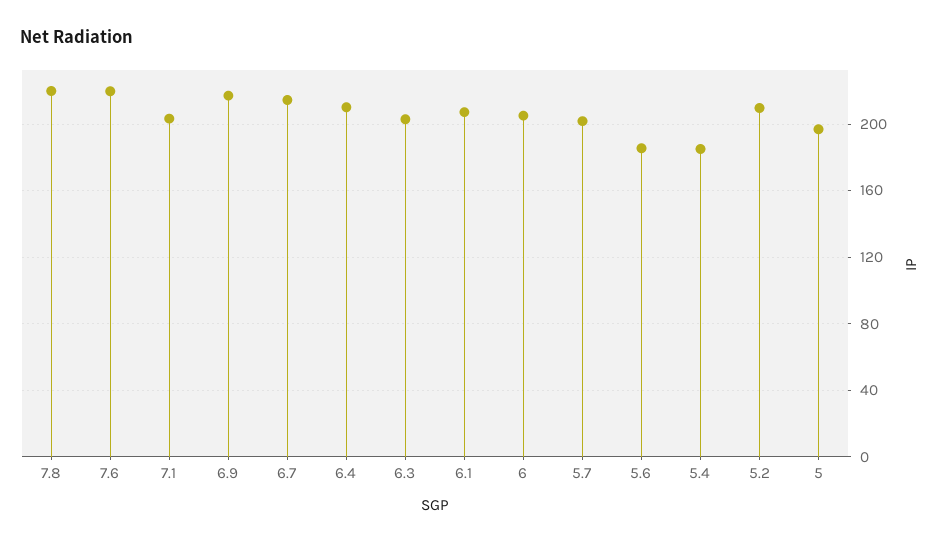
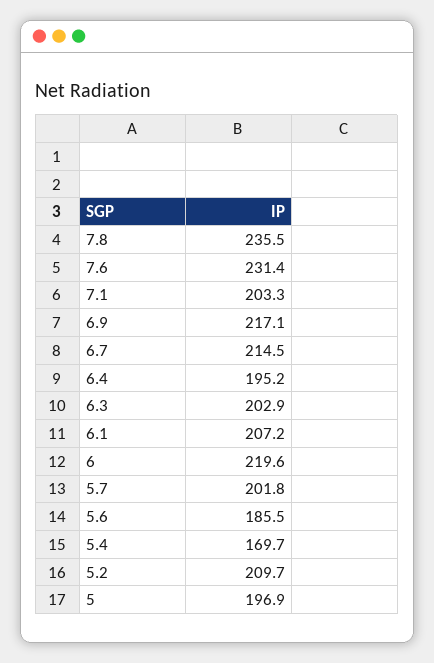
7.8: 220 -> 235.5
7.6: 220 -> 231.4
6.4: 210 -> 195.2
6: 205 -> 219.6
5.4: 185 -> 169.7

